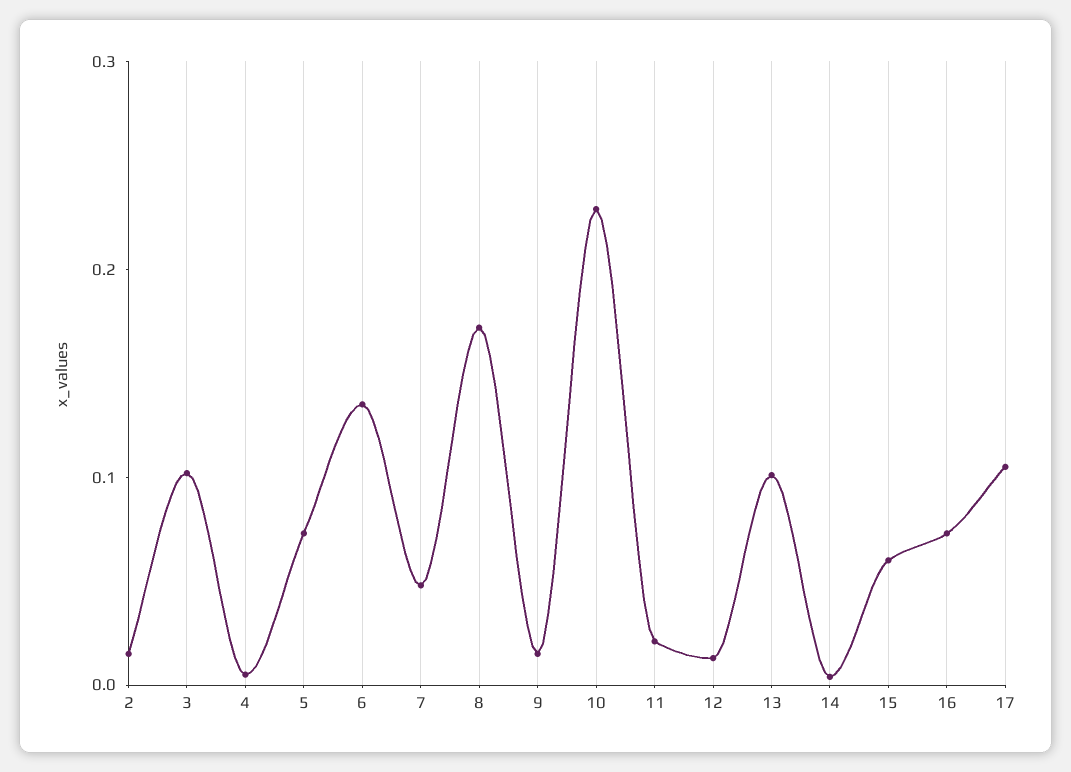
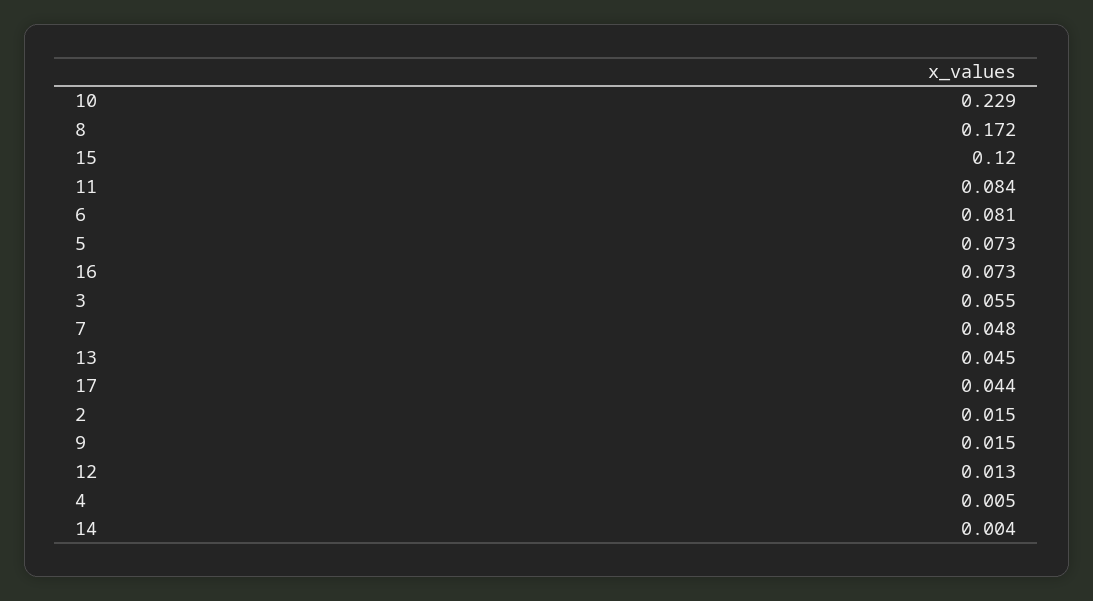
3: 0.1 -> 0.055
6: 0.14 -> 0.081
11: 0.02 -> 0.084
13: 0.1 -> 0.045
15: 0.06 -> 0.12
17: 0.1 -> 0.044

